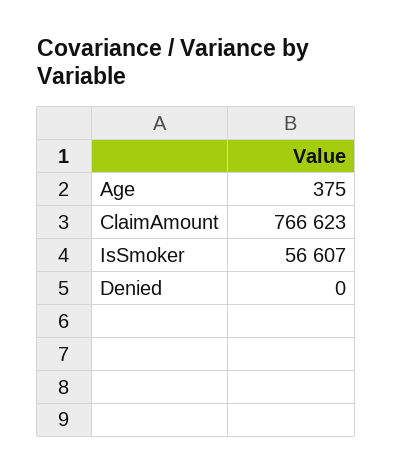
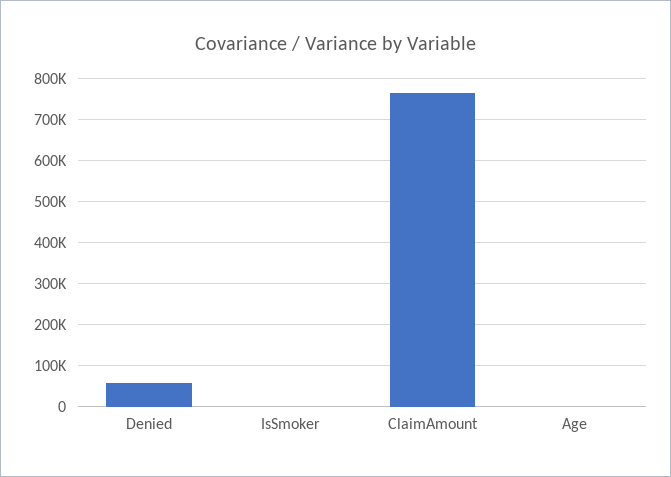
IsSmoker: 56607 -> 0
Denied: 0 -> 60000

